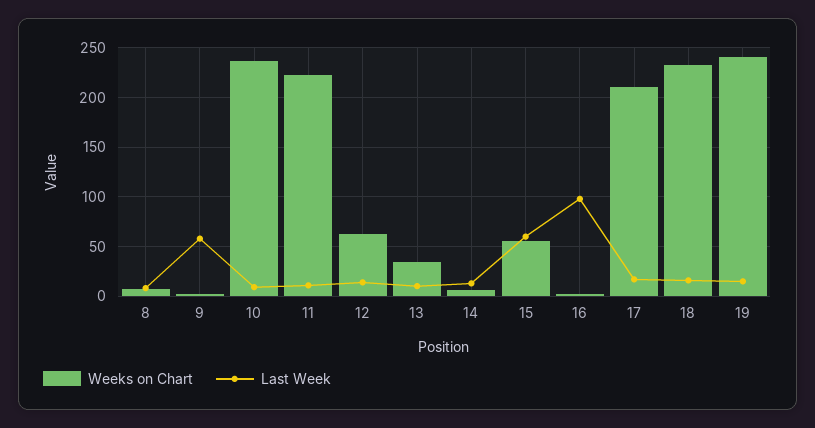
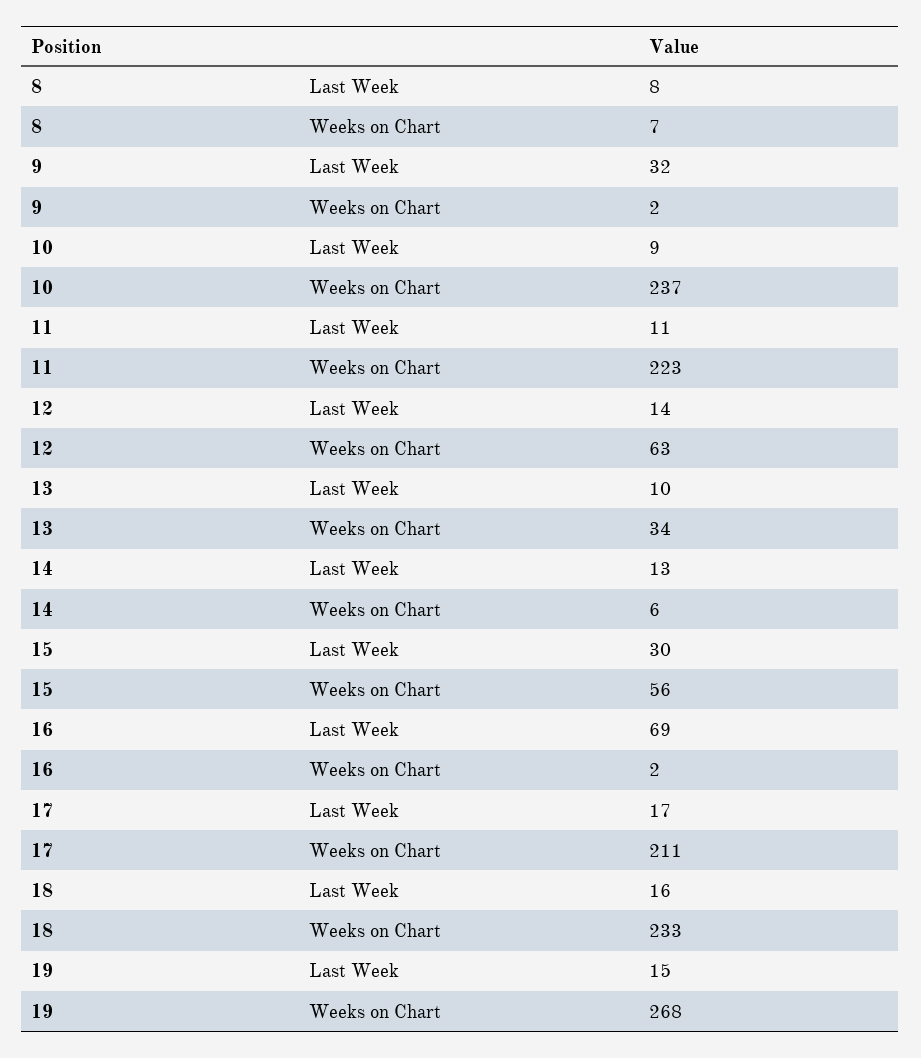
Last Week, 9: 60 -> 32
Last Week, 15: 60 -> 30
Last Week, 16: 100 -> 69
Weeks on Chart, 19: 240 -> 268

